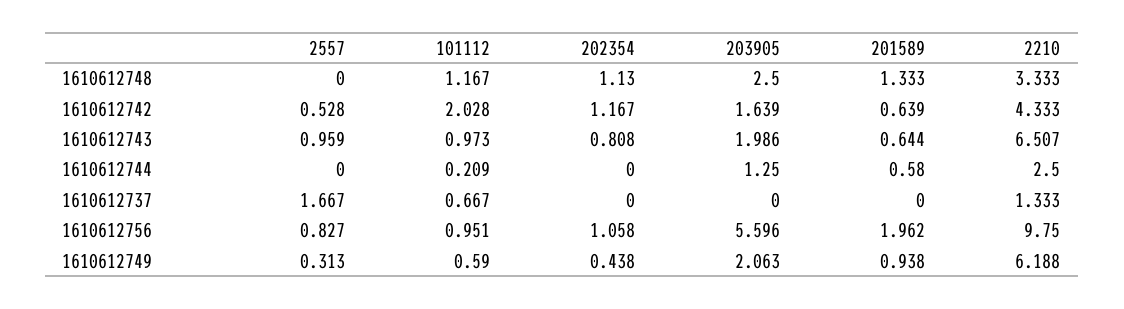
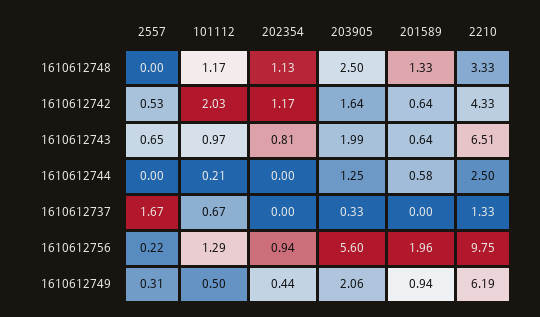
2557, 1610612743: 0.959 -> 0.65
203905, 1610612737: 0 -> 0.33
2557, 1610612756: 0.827 -> 0.22
101112, 1610612756: 0.951 -> 1.29
202354, 1610612756: 1.058 -> 0.94
101112, 1610612749: 0.59 -> 0.5

